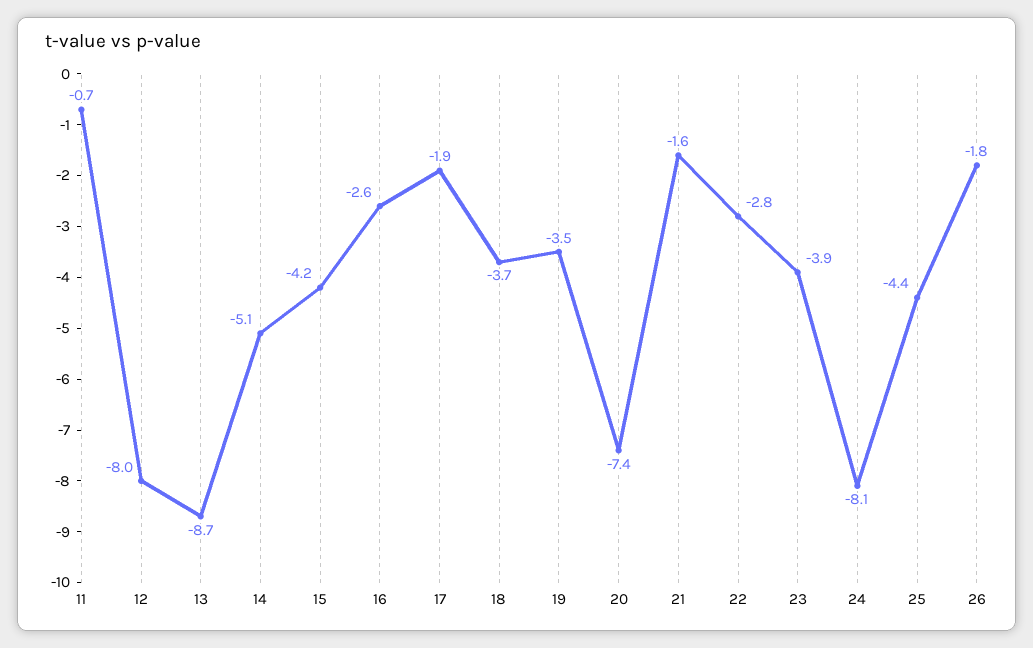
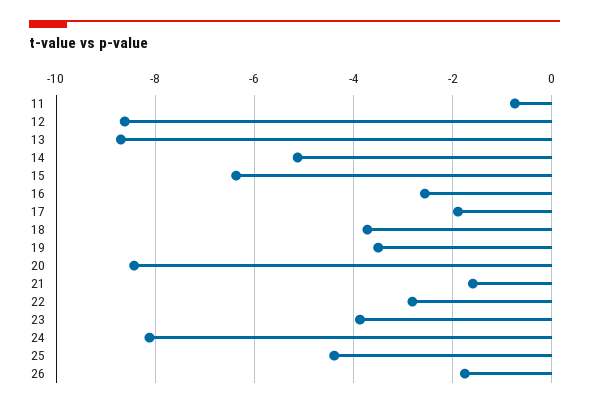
12: -8 -> -8.6
15: -4.2 -> -6.4
20: -7.4 -> -8.4

